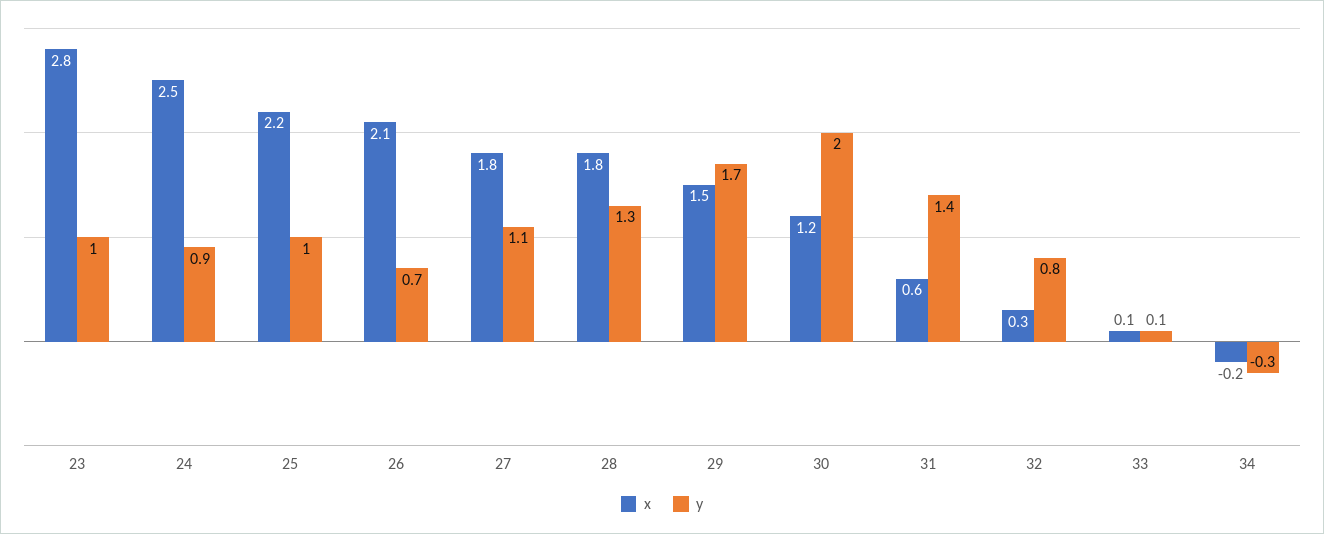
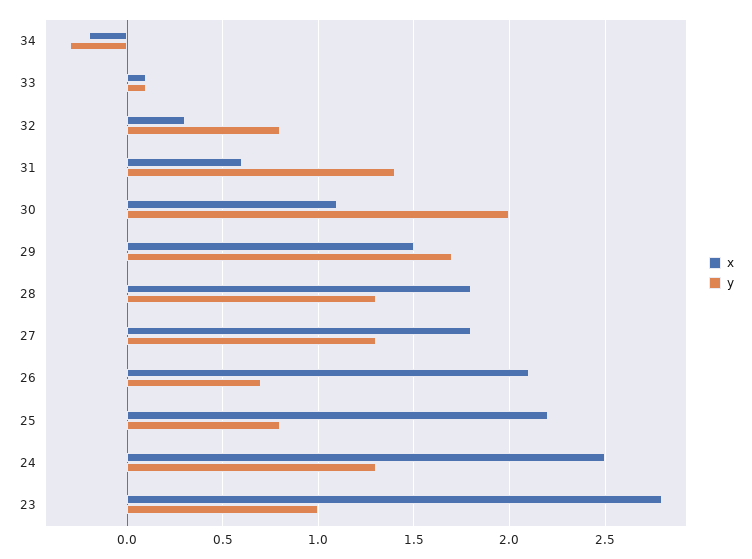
y, 24: 0.9 -> 1.3
y, 25: 1 -> 0.8
y, 27: 1.1 -> 1.3
x, 30: 1.2 -> 1.1

